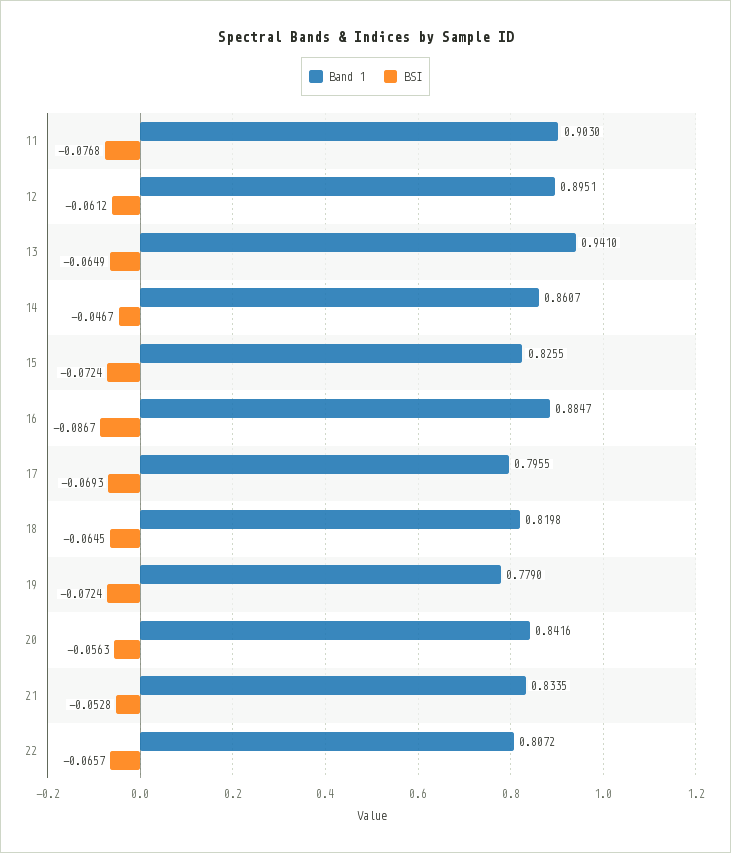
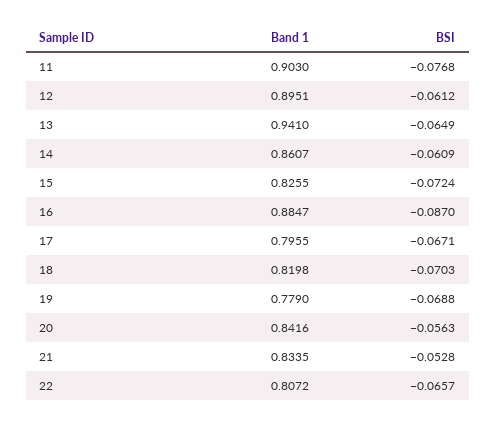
BSI, 14: -0.0467 -> -0.0609
BSI, 16: -0.0867 -> -0.087
BSI, 17: -0.0693 -> -0.0671
BSI, 18: -0.0645 -> -0.0703
BSI, 19: -0.0724 -> -0.0688

